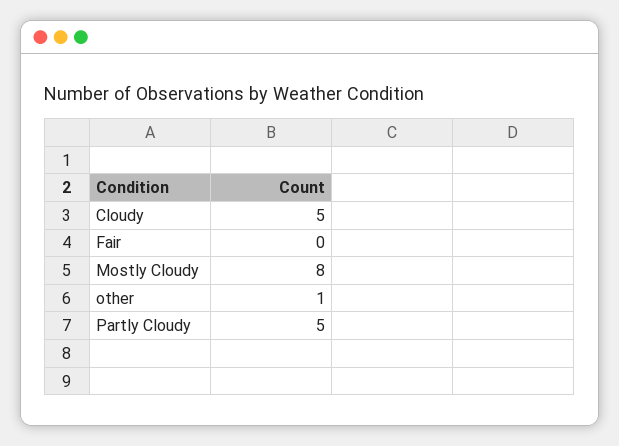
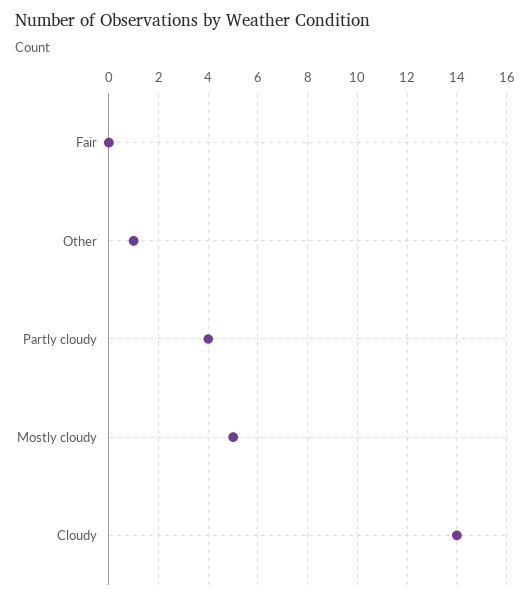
Cloudy: 5 -> 14
Mostly Cloudy: 8 -> 5
Partly Cloudy: 5 -> 4

